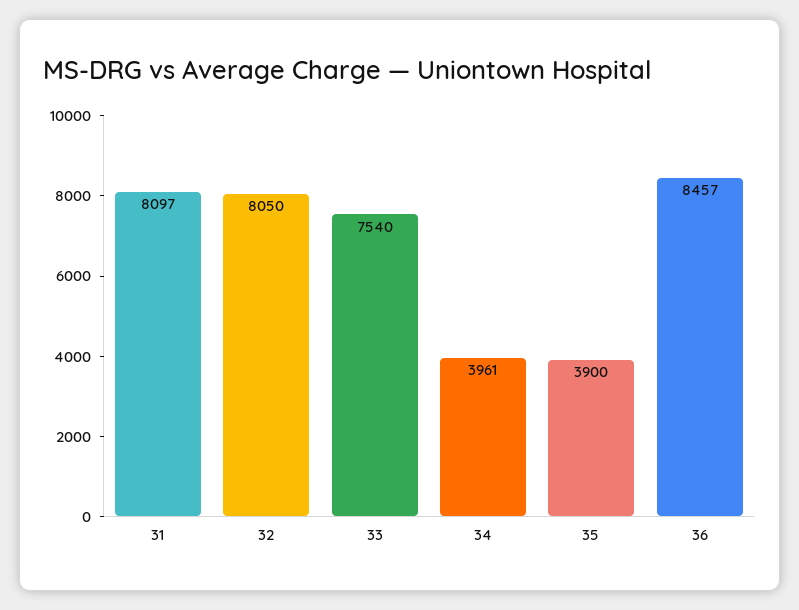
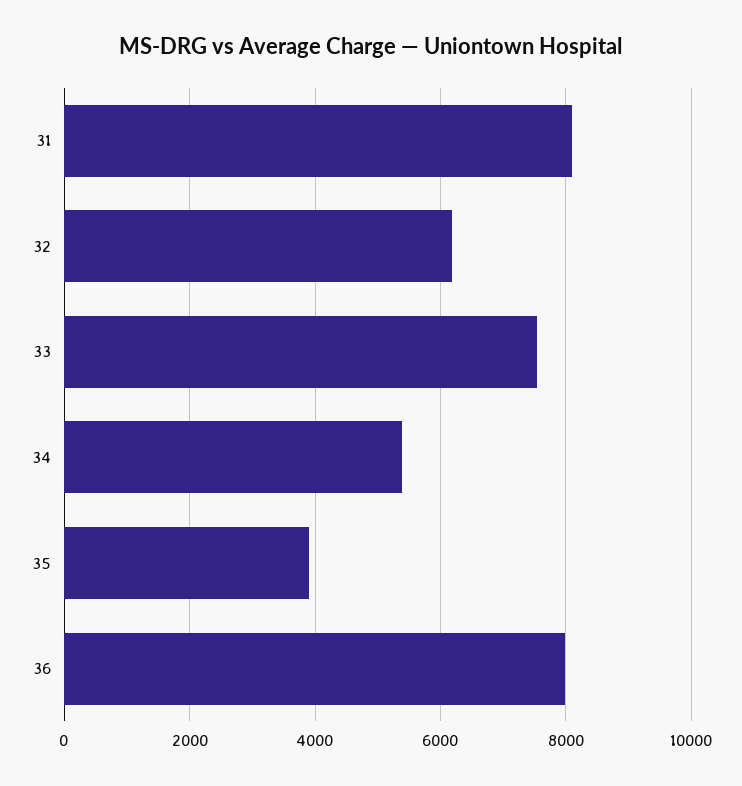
32: 8050 -> 6200
34: 3961 -> 5400
36: 8457 -> 8000

